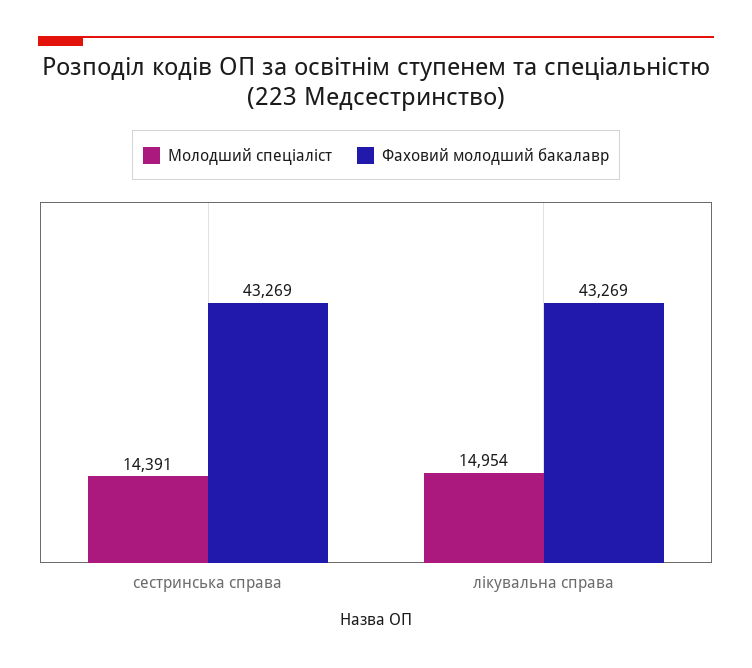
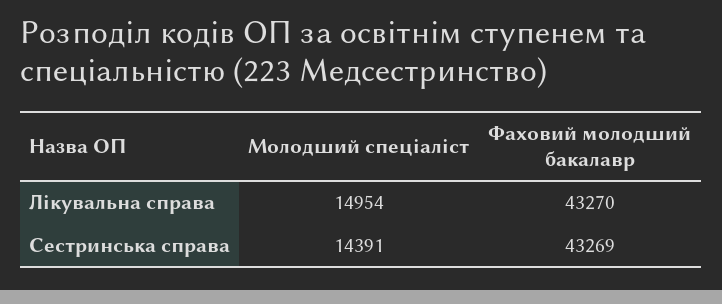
Фаховий молодший бакалавр, лікувальна справа: 43269 -> 43270

